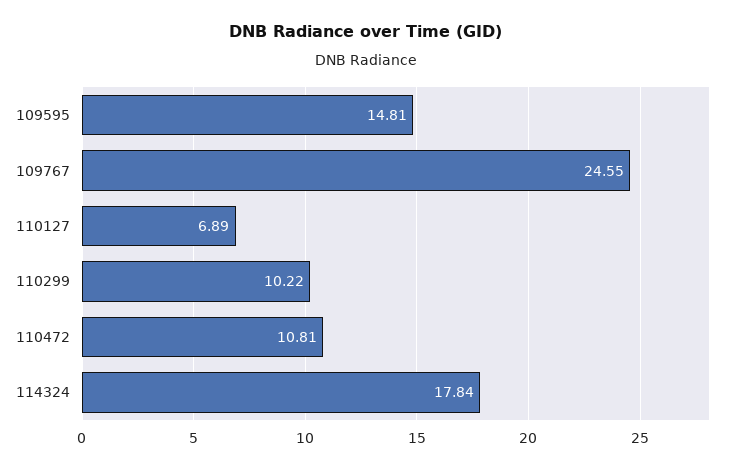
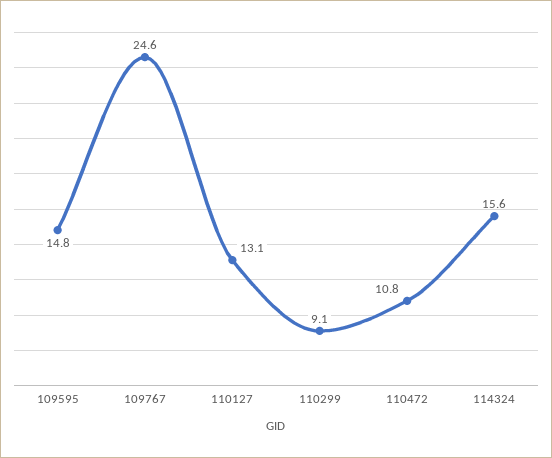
110127: 6.89 -> 13.1
110299: 10.22 -> 9.1
114324: 17.84 -> 15.6

